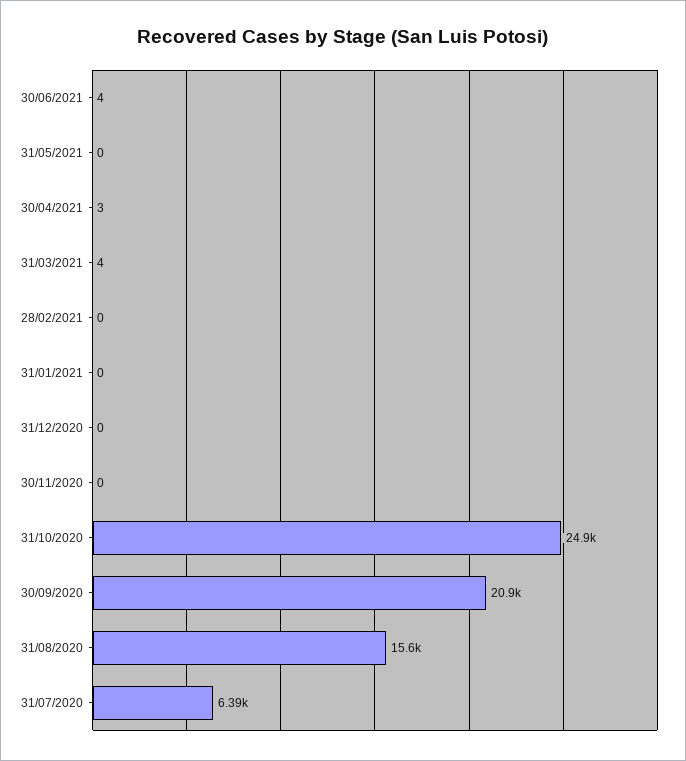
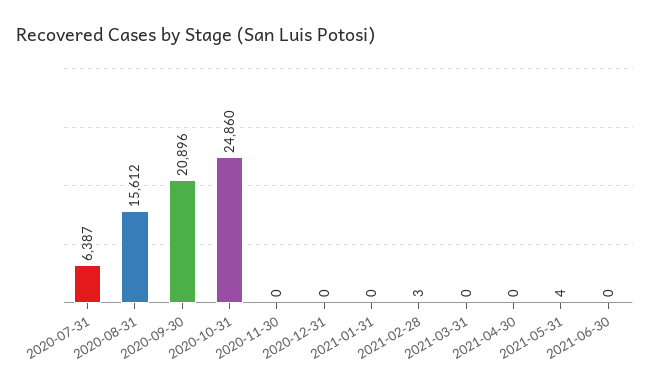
30/06/2021: 4 -> 0
31/05/2021: 0 -> 4
30/04/2021: 3 -> 0
31/03/2021: 4 -> 0
28/02/2021: 0 -> 3

